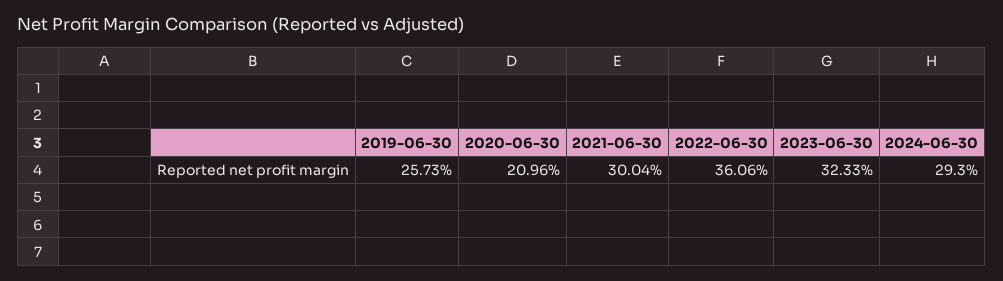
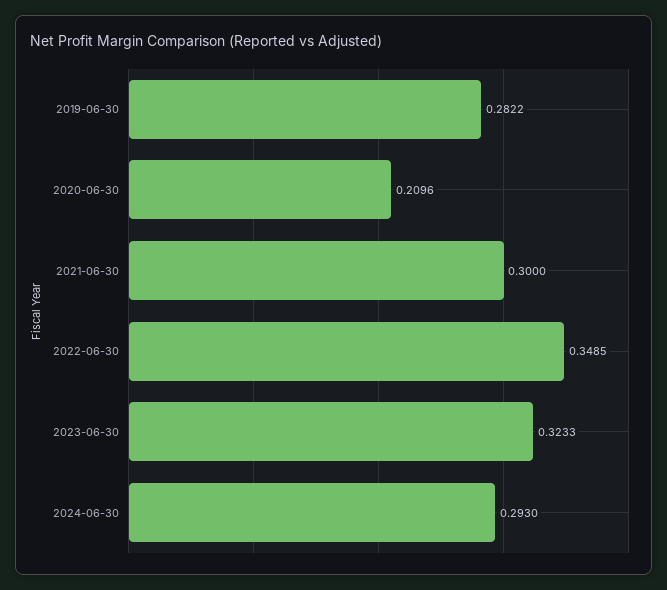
2019-06-30: 0.2573 -> 0.2822
2021-06-30: 0.3004 -> 0.3
2022-06-30: 0.3606 -> 0.3485

